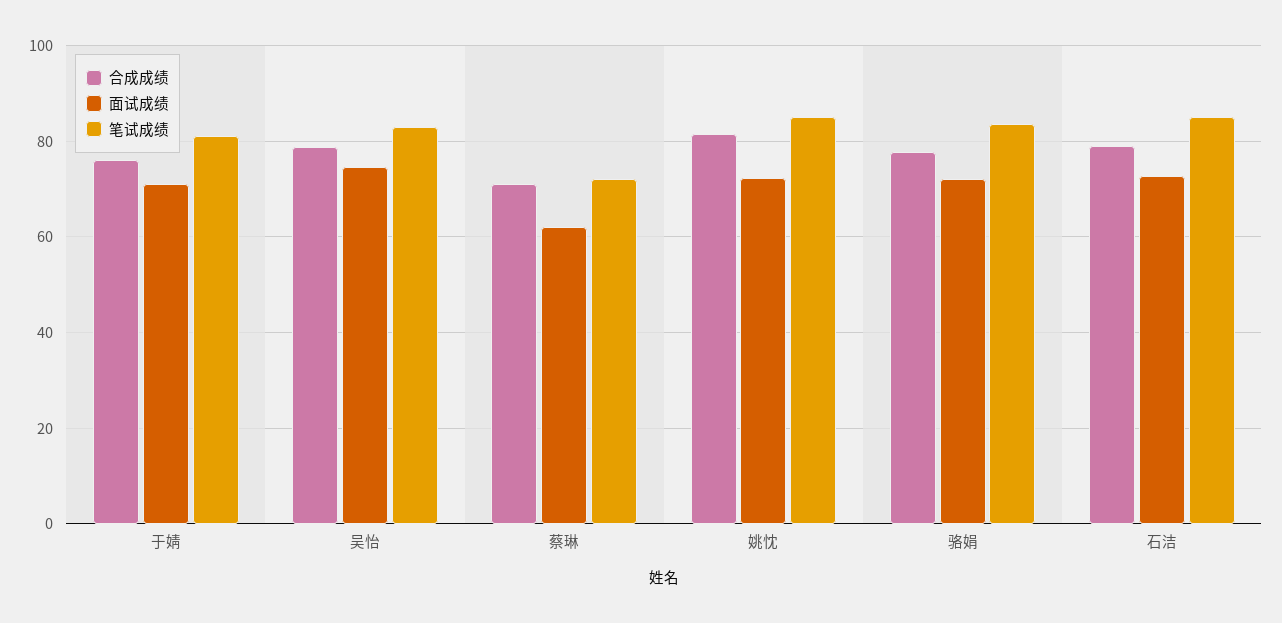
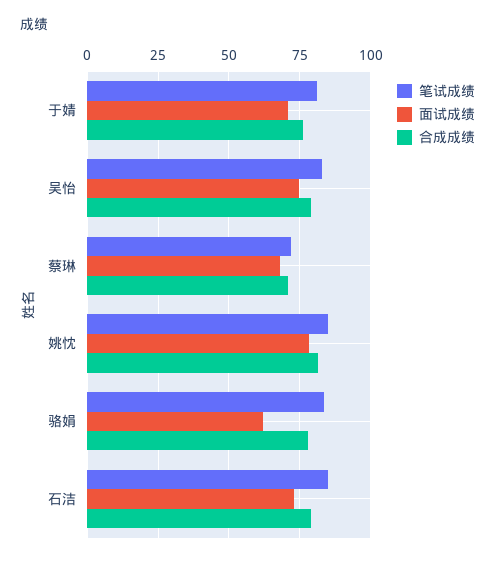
面试成绩, 蔡琳: 62 -> 67.5
面试成绩, 姚忱: 72 -> 77.5
面试成绩, 骆娟: 72 -> 62.5

